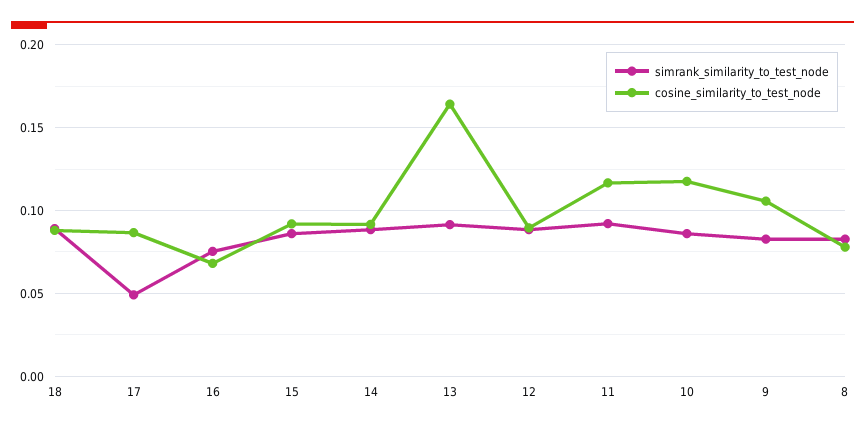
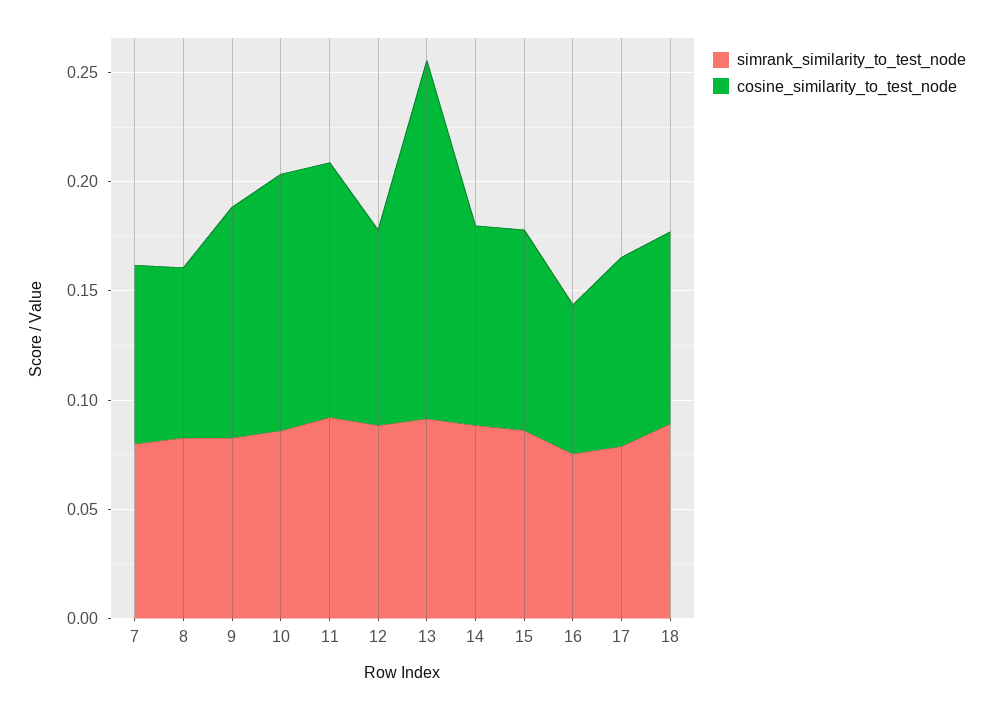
simrank_similarity_to_test_node, 17: 0.05 -> 0.08
simrank_similarity_to_test_node, 7: none -> 0.08
cosine_similarity_to_test_node, 7: none -> 0.08

